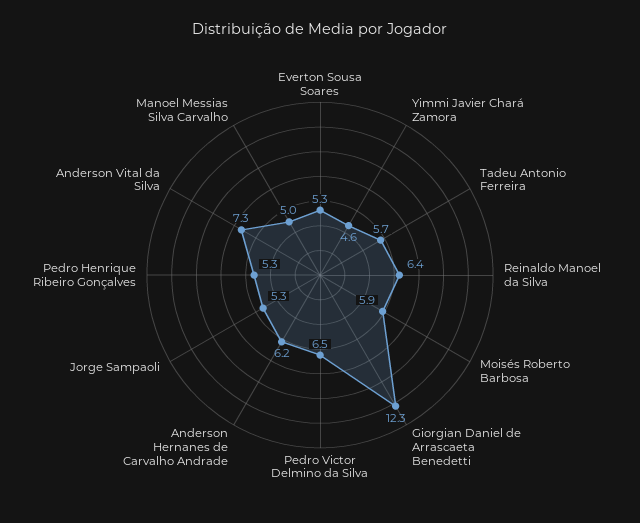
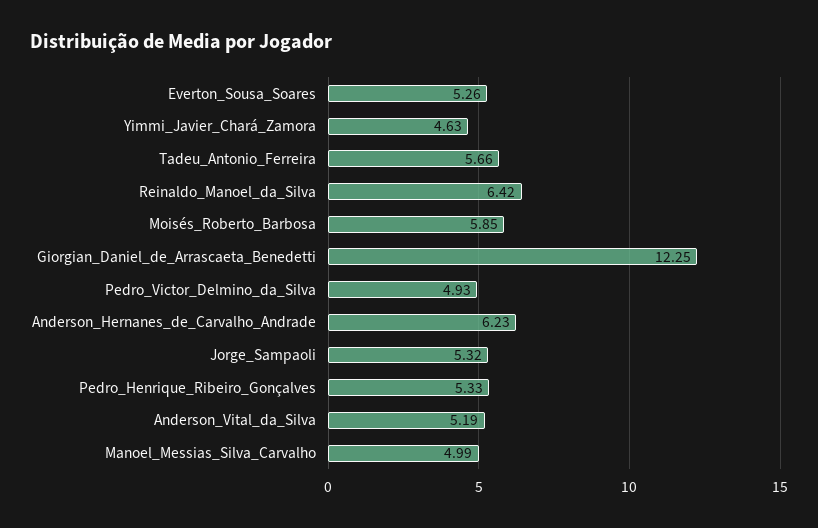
Pedro Victor Delmino da Silva: 6.5 -> 4.93
Anderson Vital da Silva: 7.3 -> 5.19

